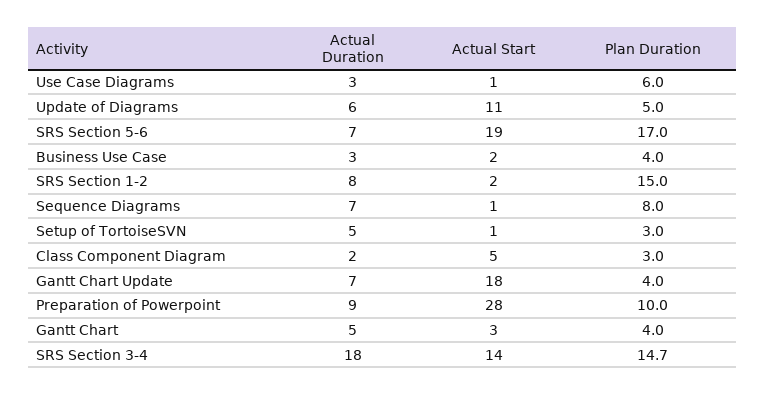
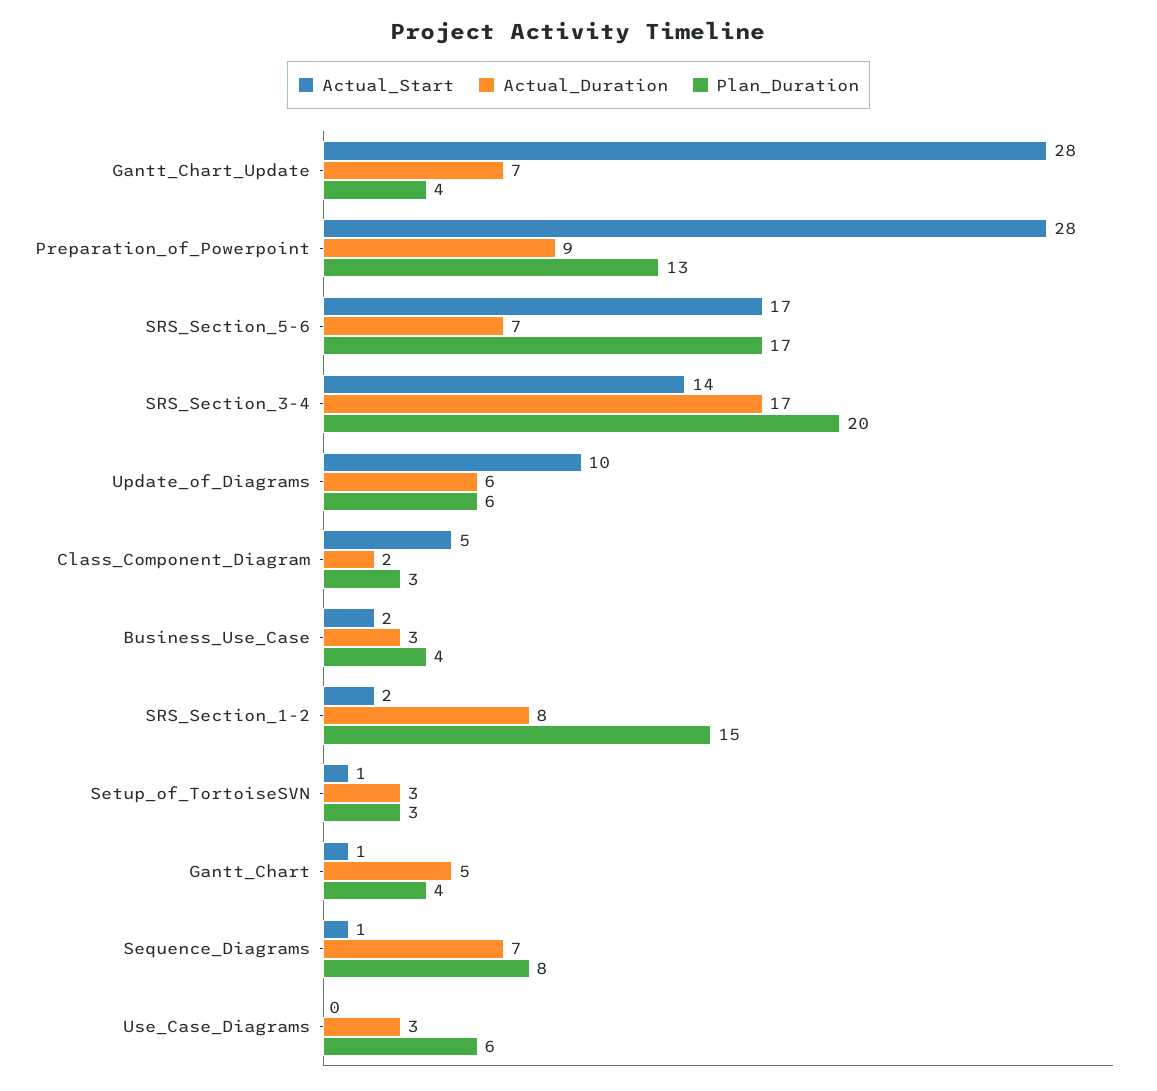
Actual Start, Use Case Diagrams: 1 -> 0
Actual Start, Update of Diagrams: 11 -> 10
Plan Duration, Update of Diagrams: 5 -> 6
Actual Start, SRS Section 5-6: 19 -> 17
Actual Duration, Setup of TortoiseSVN: 5 -> 3
Actual Start, Gantt Chart Update: 18 -> 28
Plan Duration, Preparation of Powerpoint: 10 -> 13
Actual Start, Gantt Chart: 3 -> 1
Actual Duration, SRS Section 3-4: 18 -> 17
Plan Duration, SRS Section 3-4: 14.7 -> 20

